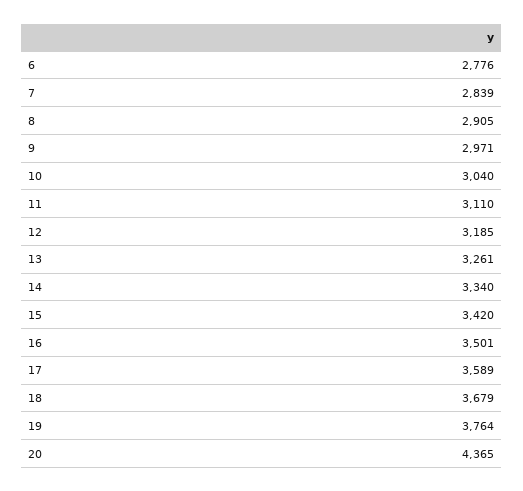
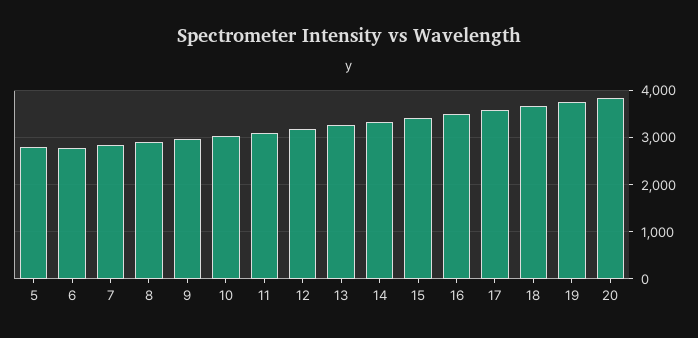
20: 4365 -> 3800
5: none -> 2800

